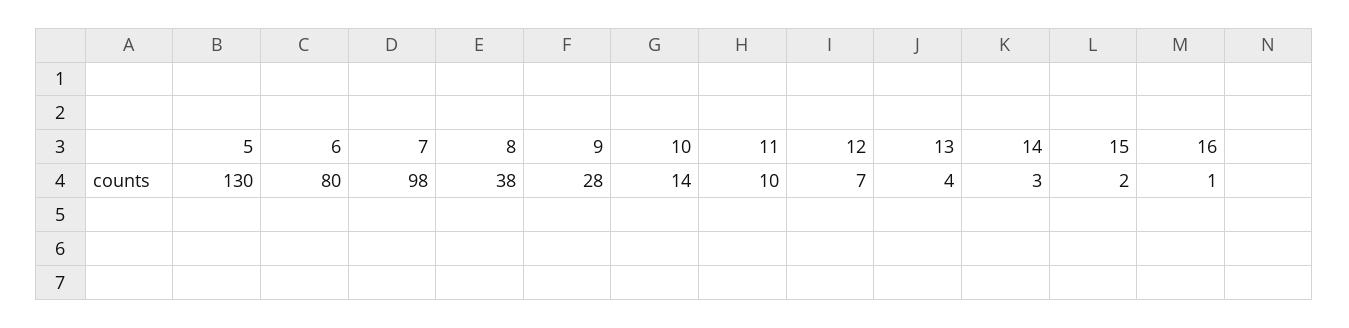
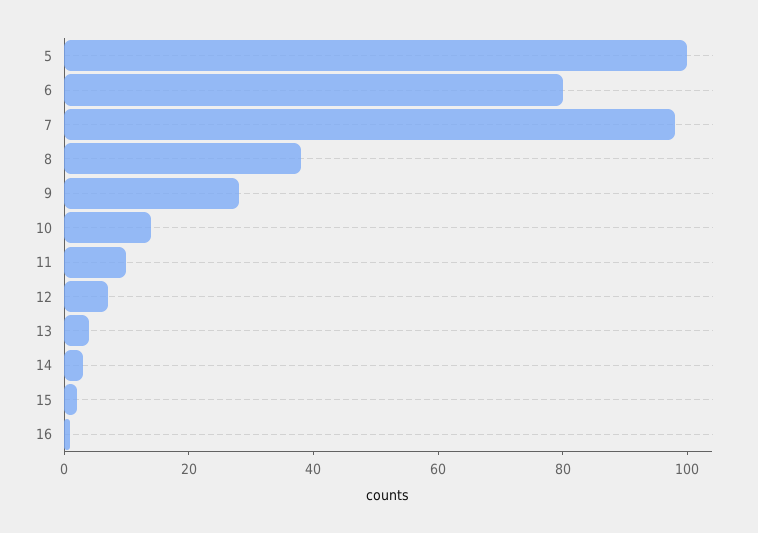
5: 130 -> 100

